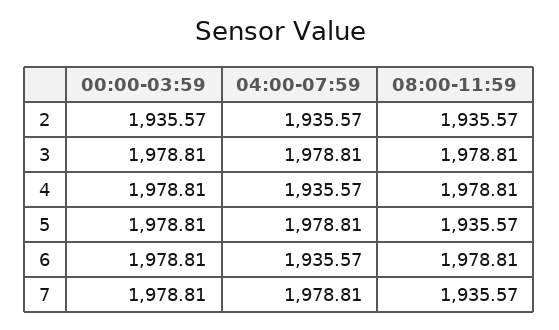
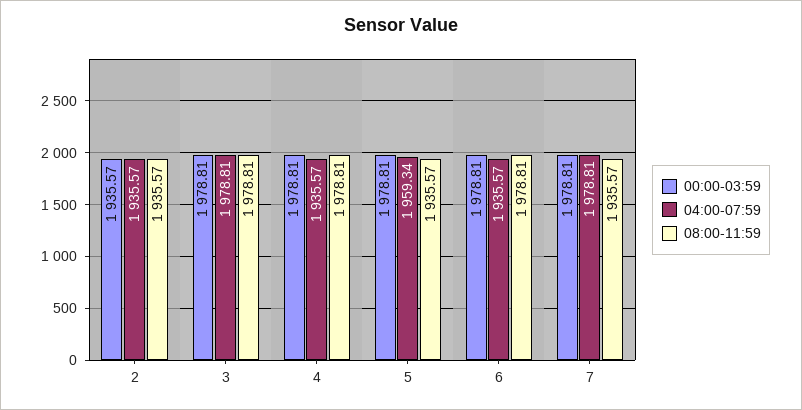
04:00-07:59, 5: 1978.81 -> 1959.34

